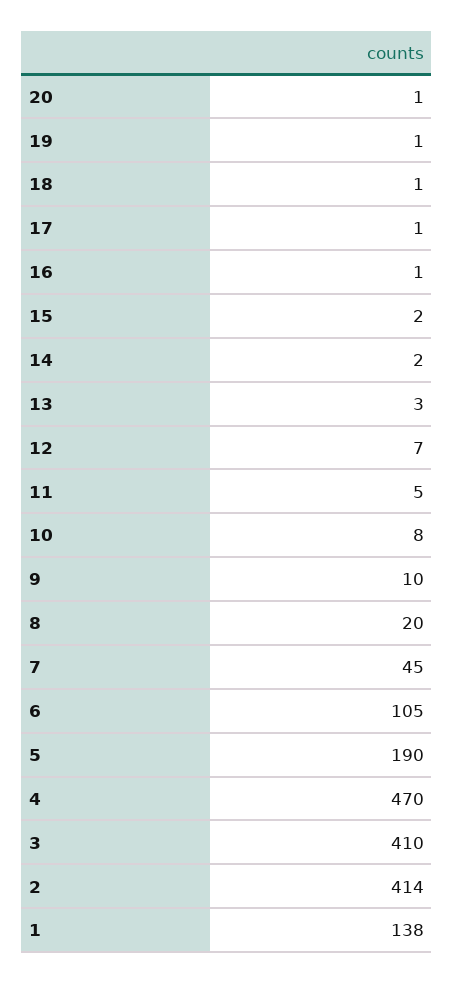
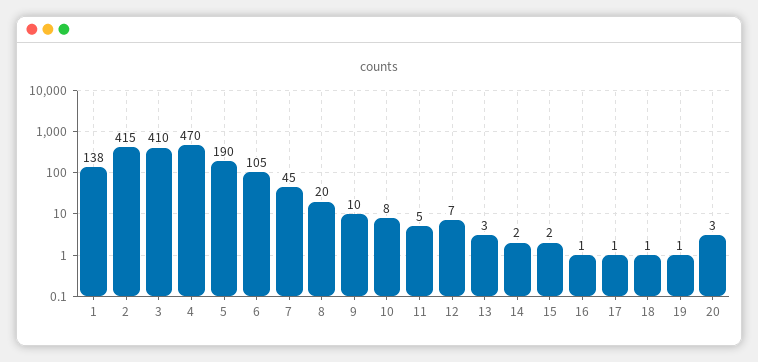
20: 1 -> 3
2: 414 -> 415

